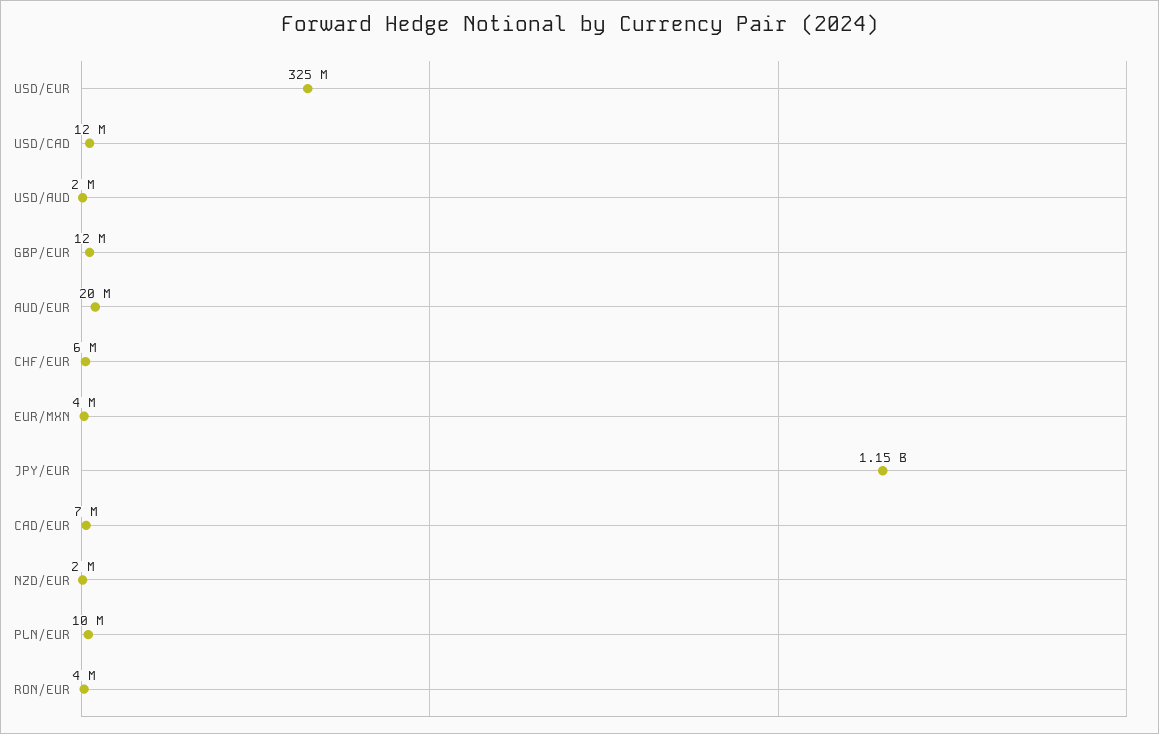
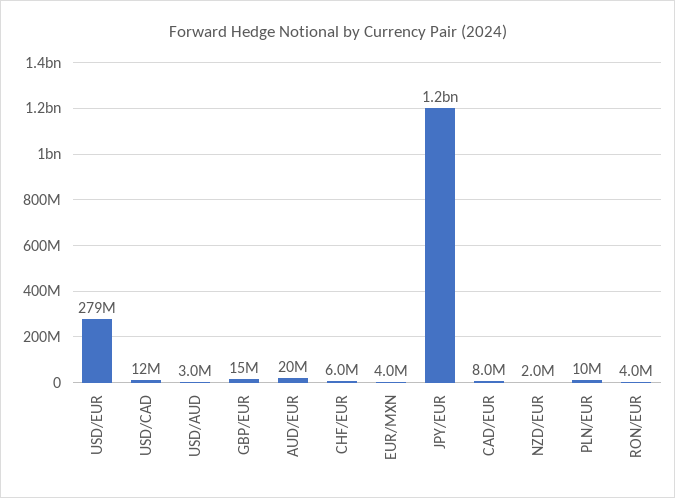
USD/EUR: 325000000 -> 279000000
USD/AUD: 2000000 -> 3000000
GBP/EUR: 12000000 -> 15000000
CAD/EUR: 7000000 -> 8000000

